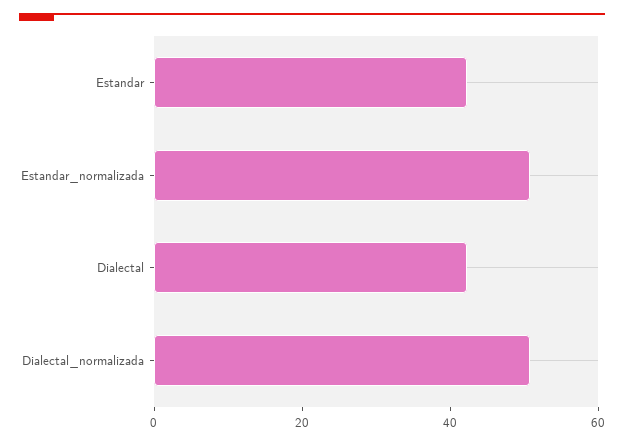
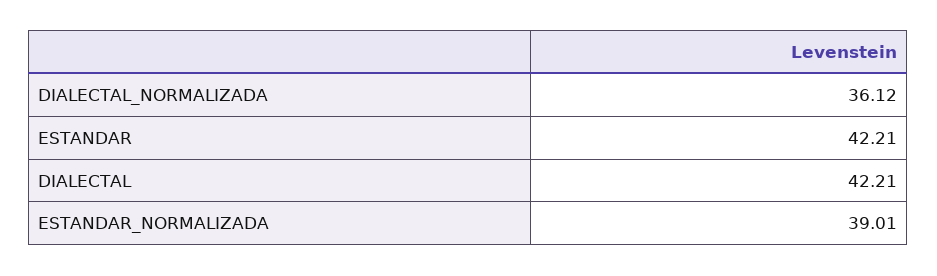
Estandar_normalizada: 50 -> 39.01
Dialectal_normalizada: 50 -> 36.12

